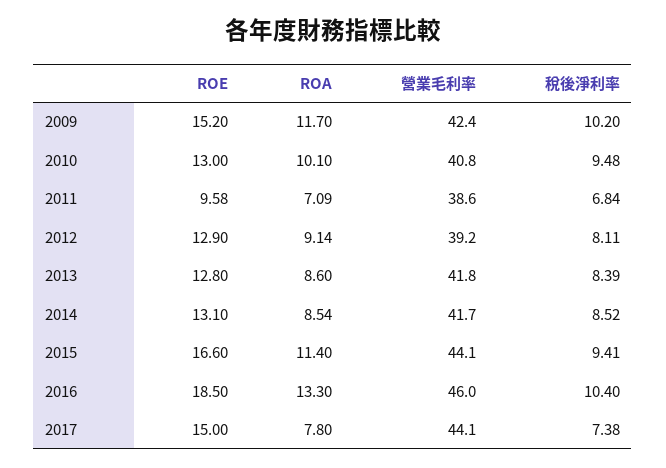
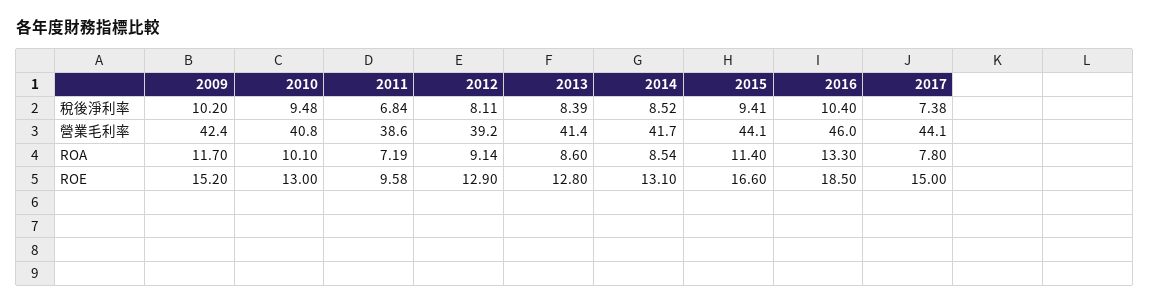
ROA, 2011: 7.09 -> 7.19
營業毛利率, 2013: 41.8 -> 41.4

